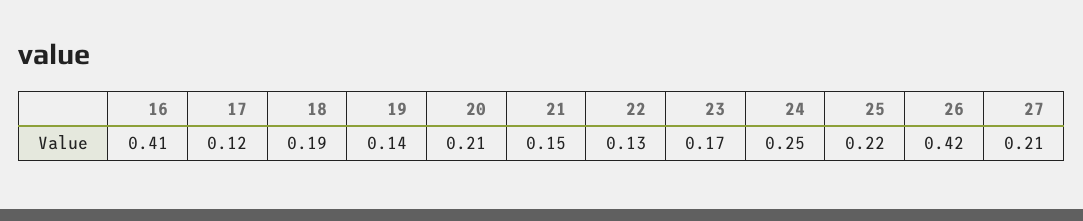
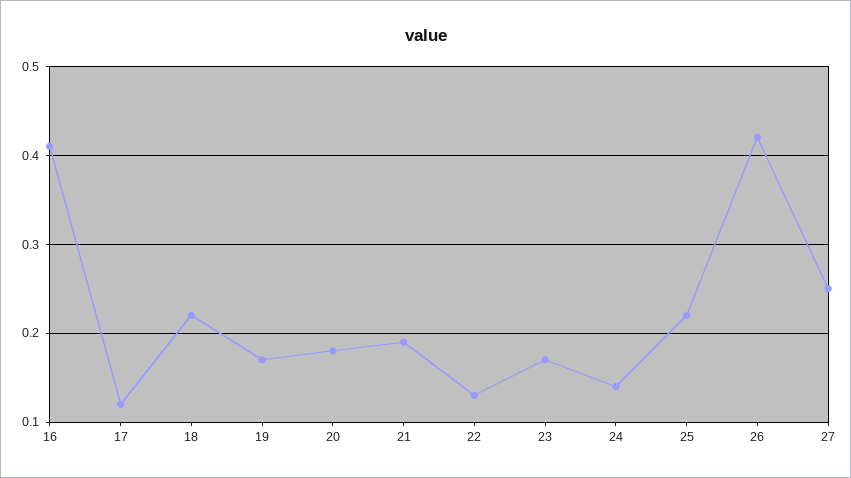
18: 0.19 -> 0.22
19: 0.14 -> 0.17
20: 0.21 -> 0.18
21: 0.15 -> 0.19
24: 0.25 -> 0.14
27: 0.21 -> 0.25

